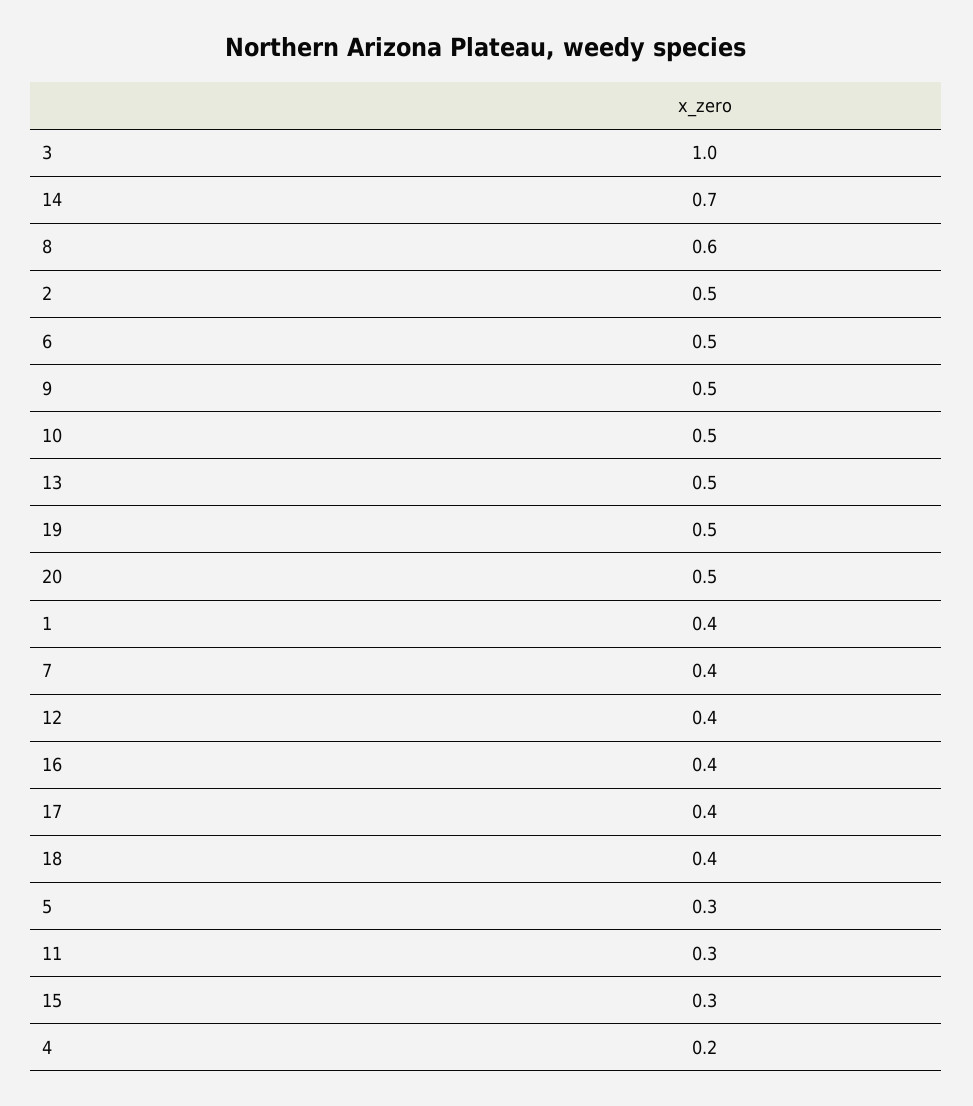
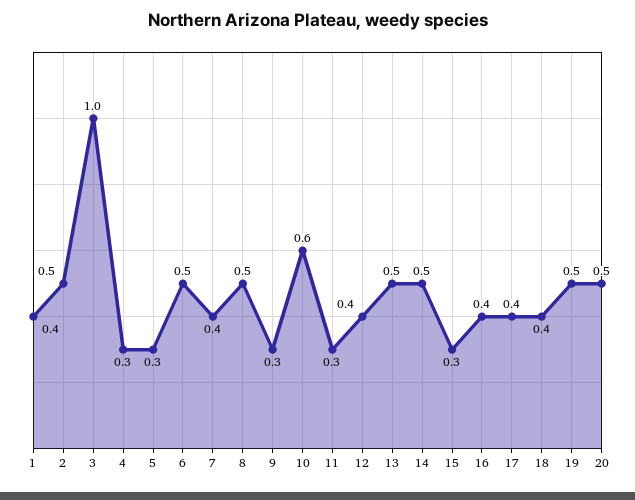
14: 0.7 -> 0.5
8: 0.6 -> 0.5
9: 0.5 -> 0.3
10: 0.5 -> 0.6
4: 0.2 -> 0.3

